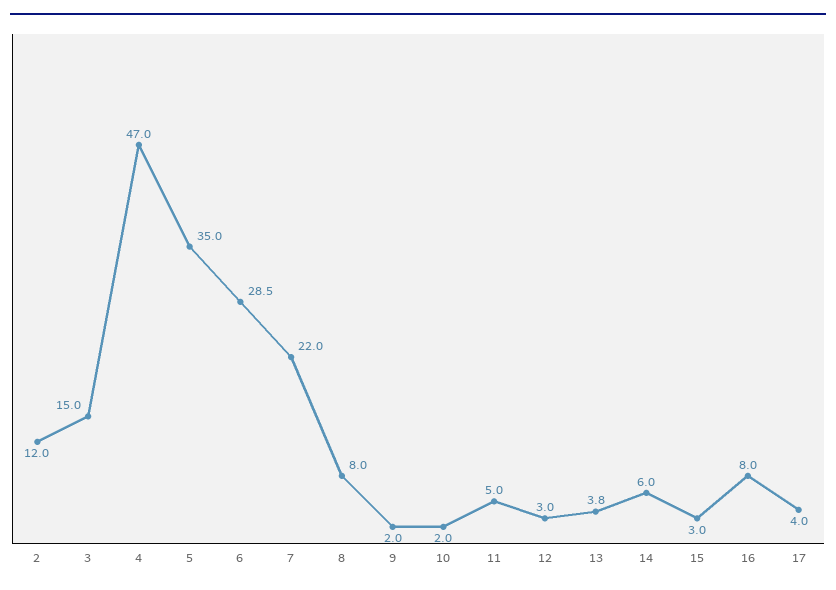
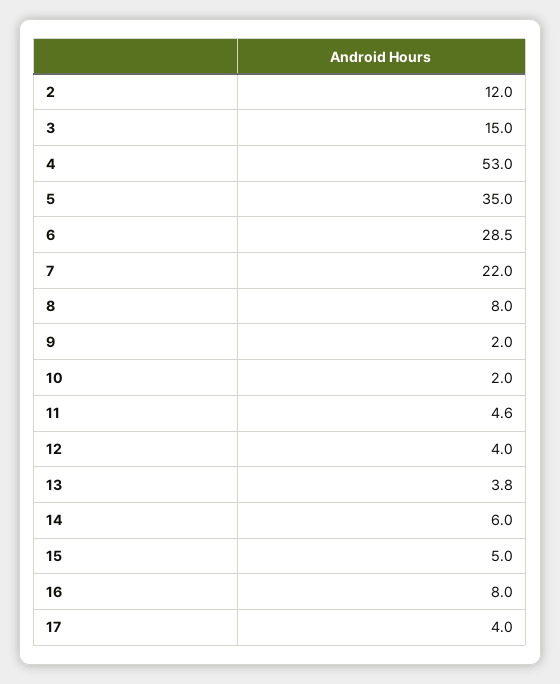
4: 47 -> 53
11: 5 -> 4.6
12: 3 -> 4
15: 3 -> 5

